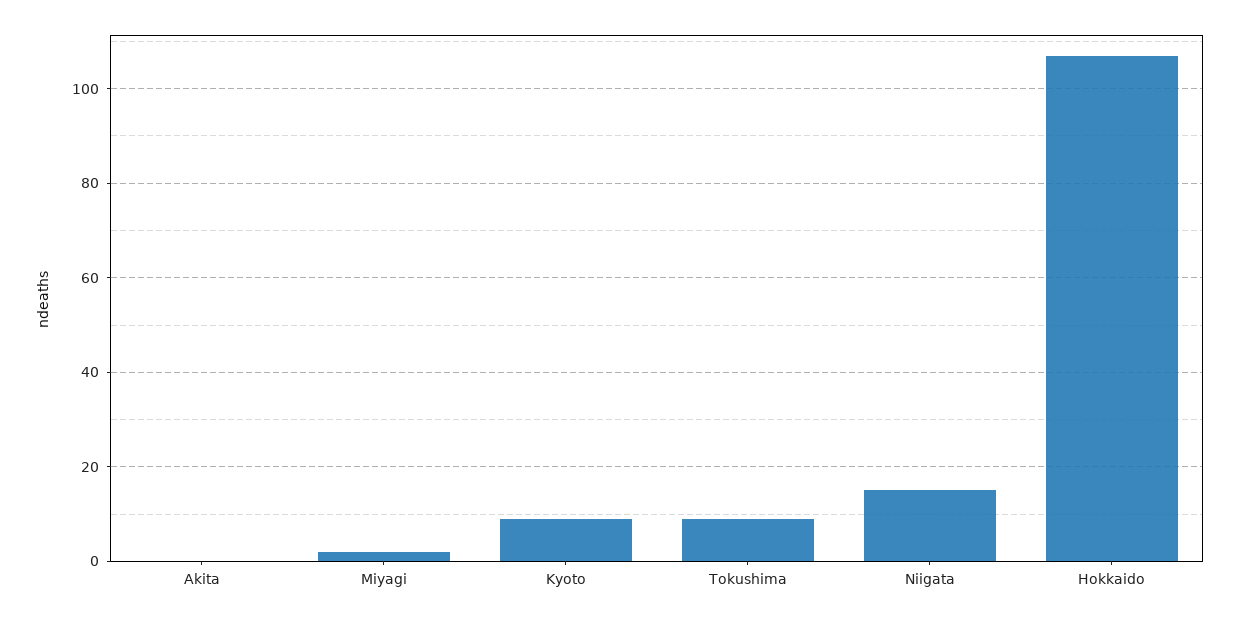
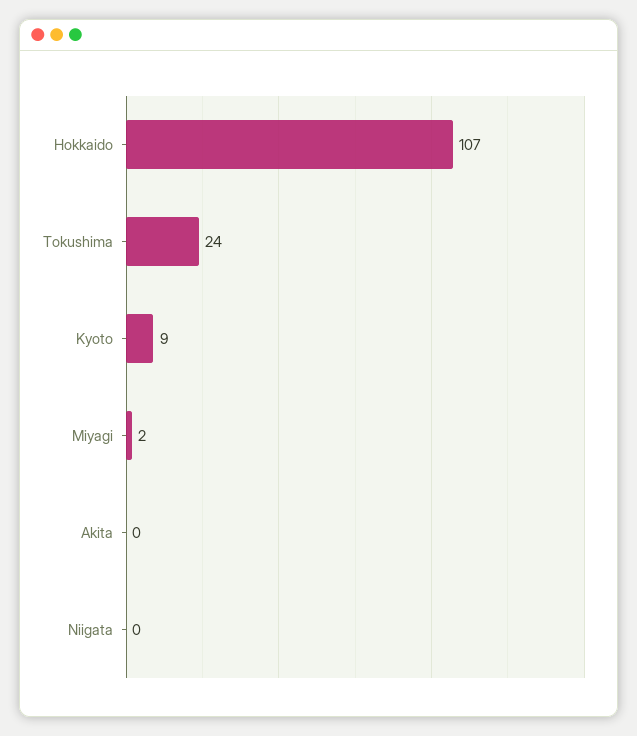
Tokushima: 10 -> 24
Niigata: 15 -> 0

